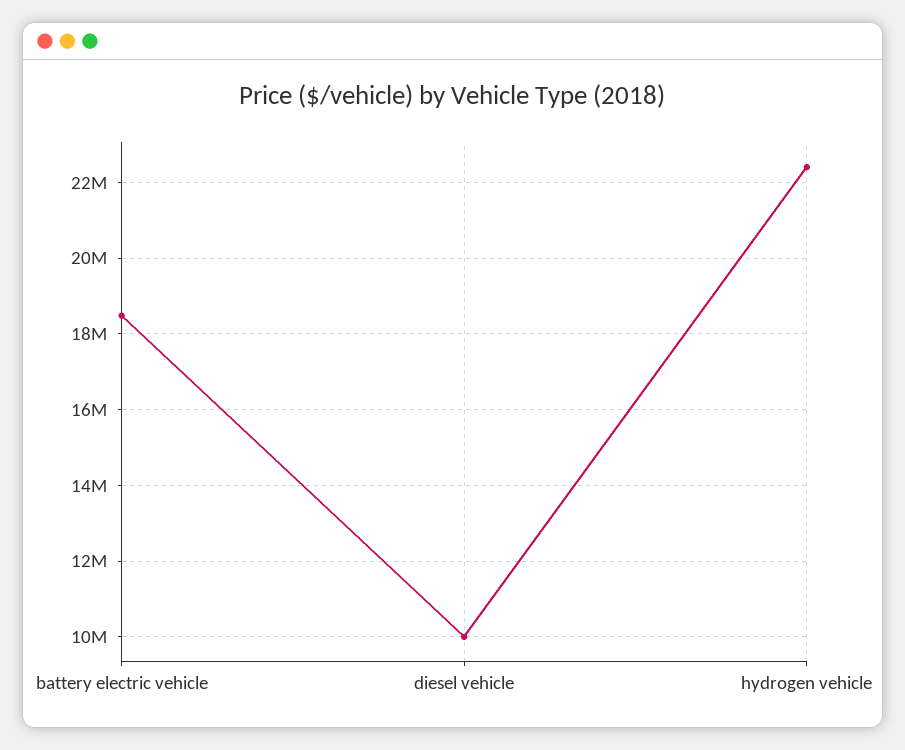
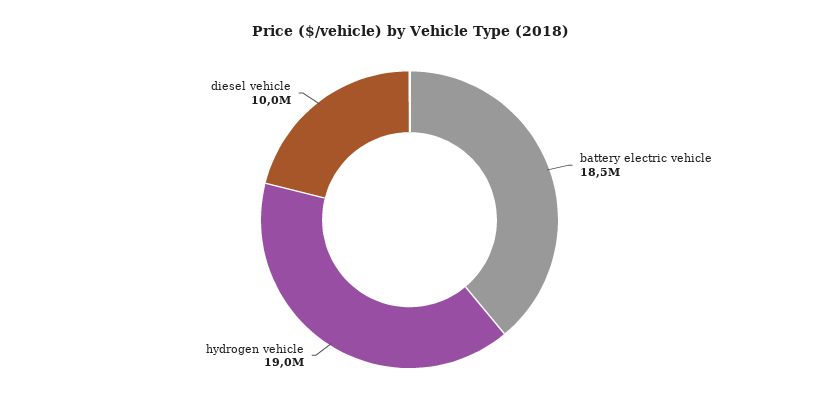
hydrogen vehicle: 22400000 -> 19000000

